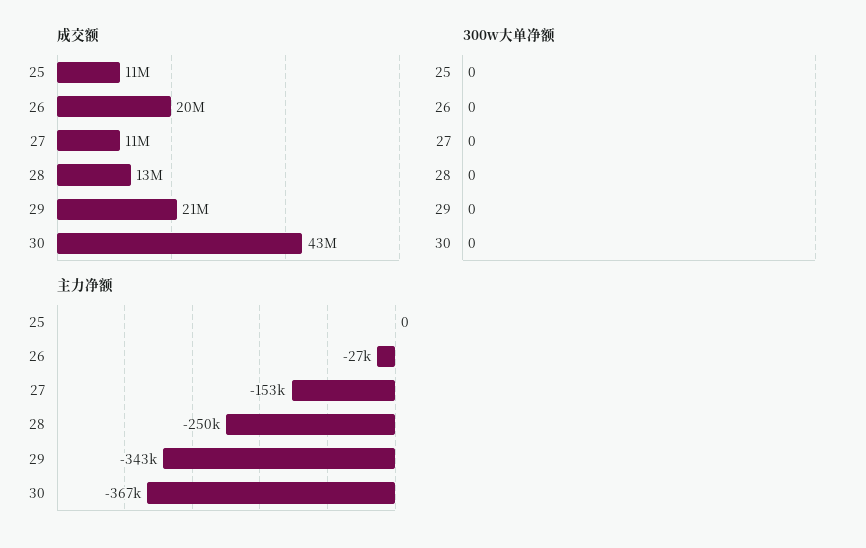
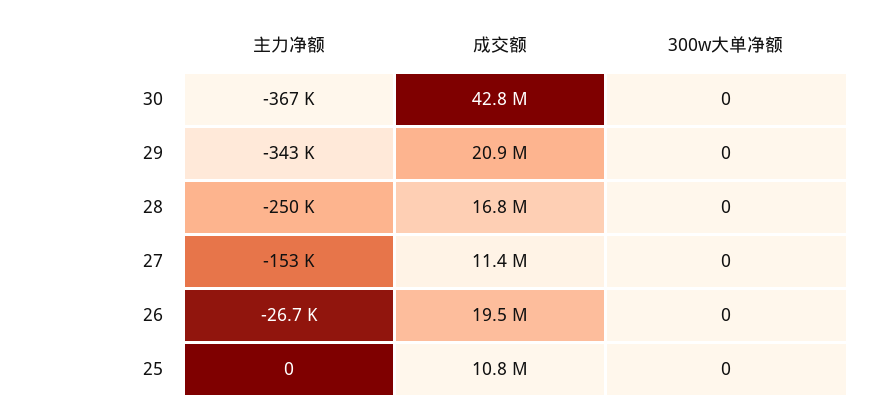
成交额, 28: 13000000 -> 16800000

